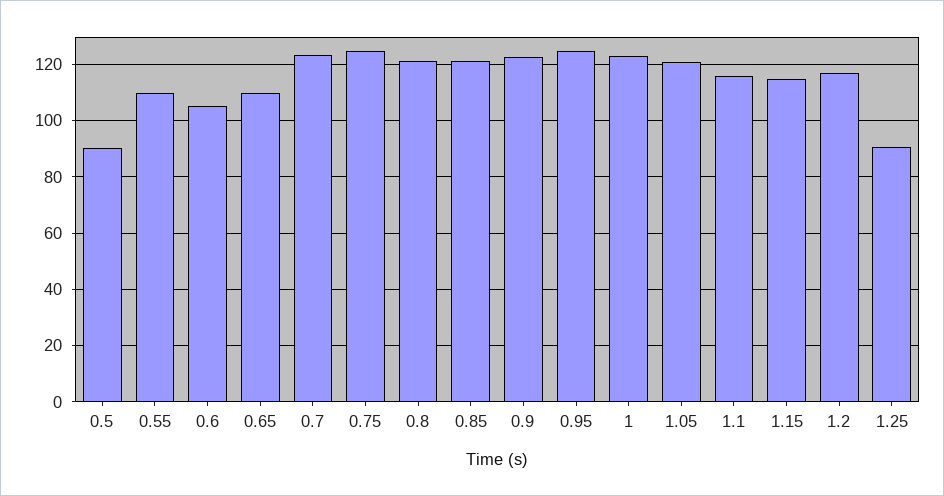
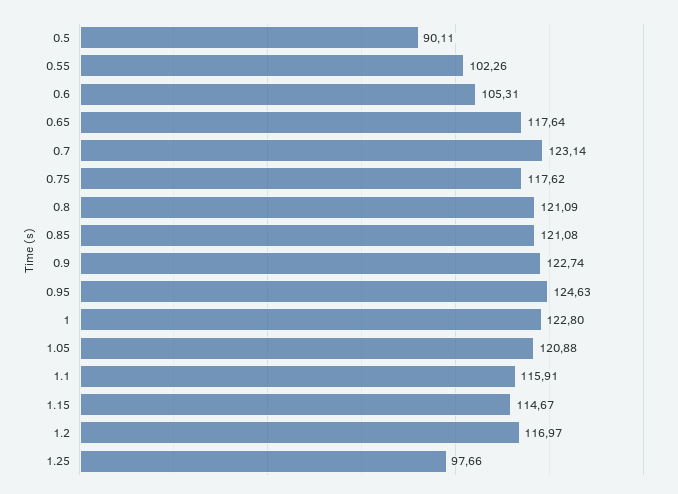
0.55: 110 -> 102.26
0.65: 110 -> 117.64
0.75: 125 -> 117.62
1.25: 90 -> 97.66

